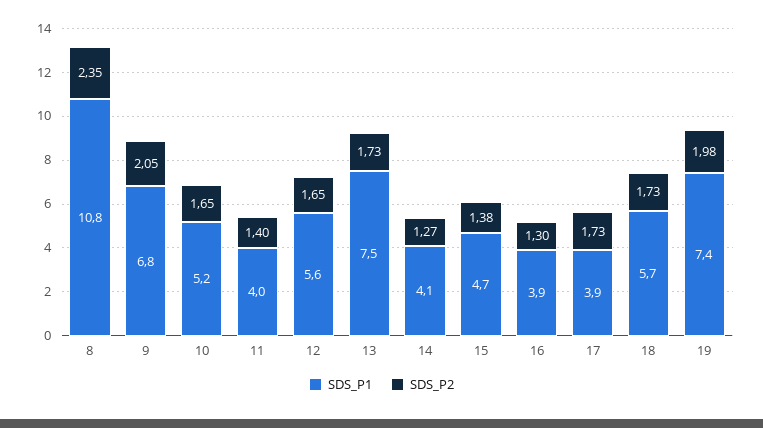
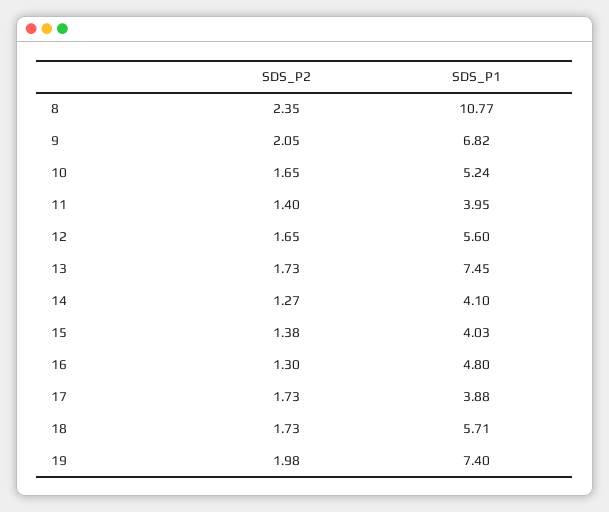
SDS_P1, 15: 4.7 -> 4.03
SDS_P1, 16: 3.9 -> 4.8

